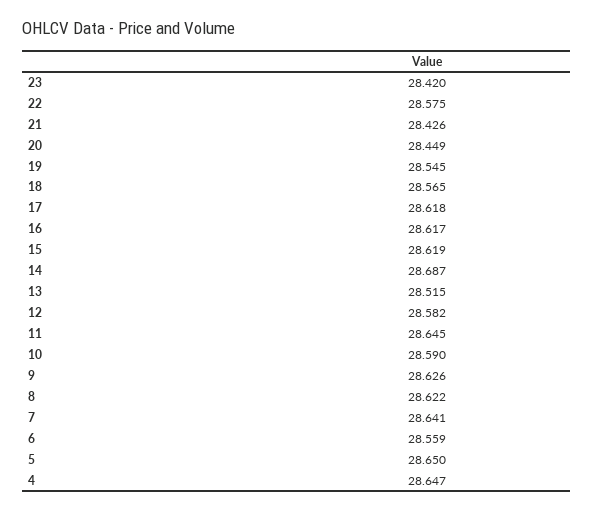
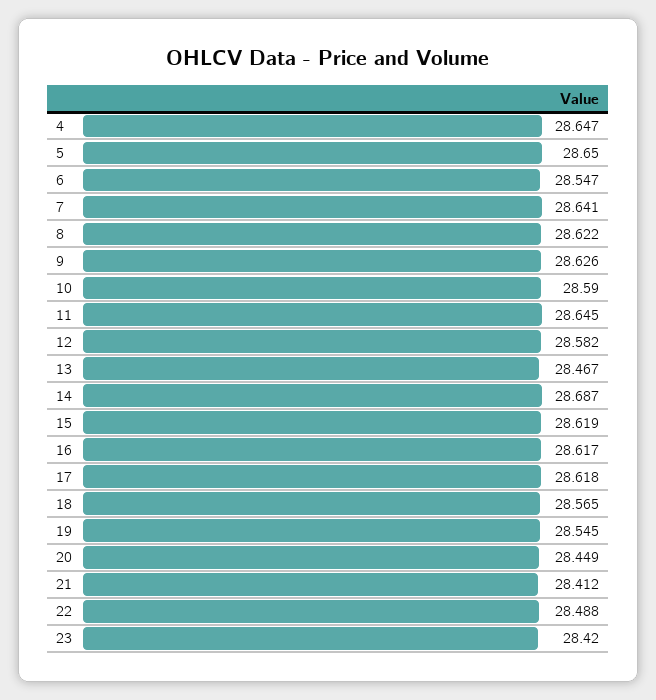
22: 28.575 -> 28.488
21: 28.426 -> 28.412
13: 28.515 -> 28.467
6: 28.559 -> 28.547

